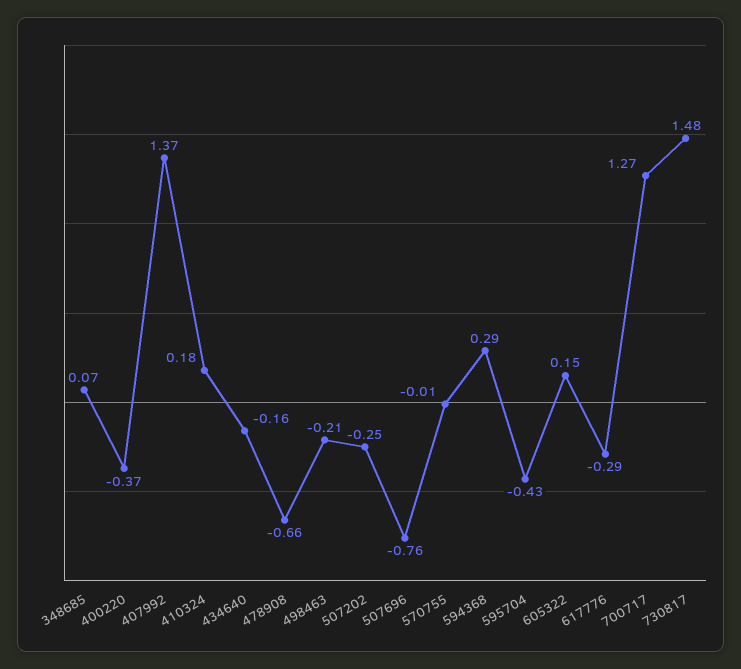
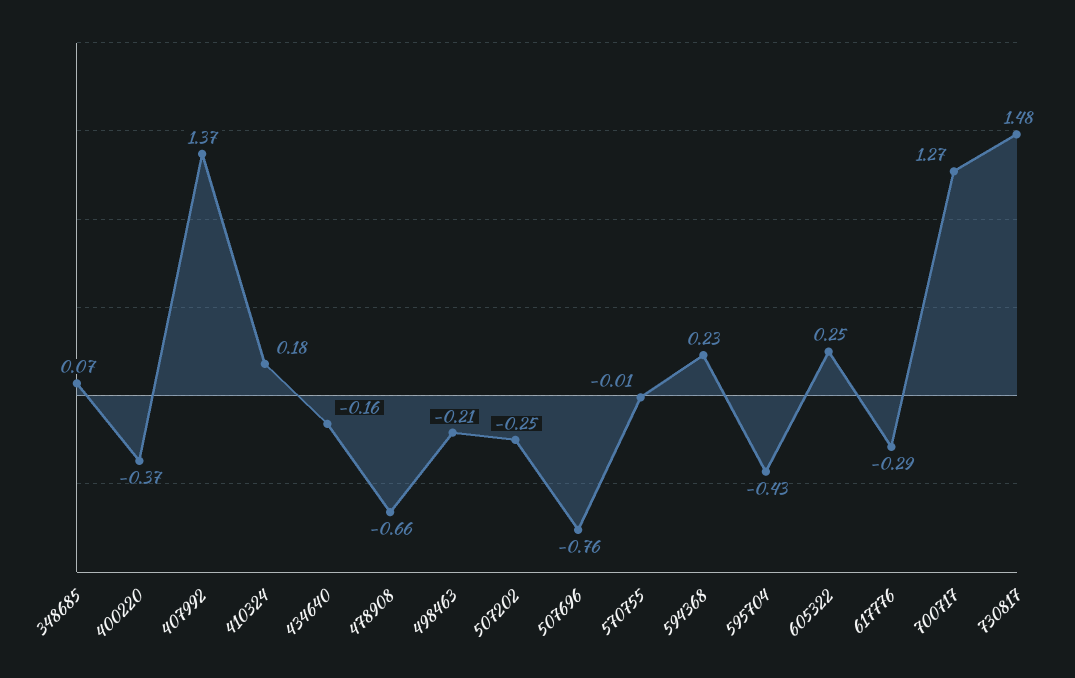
594368: 0.29 -> 0.23
605322: 0.15 -> 0.25

